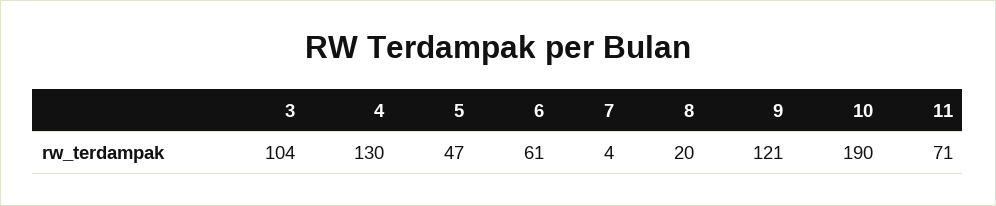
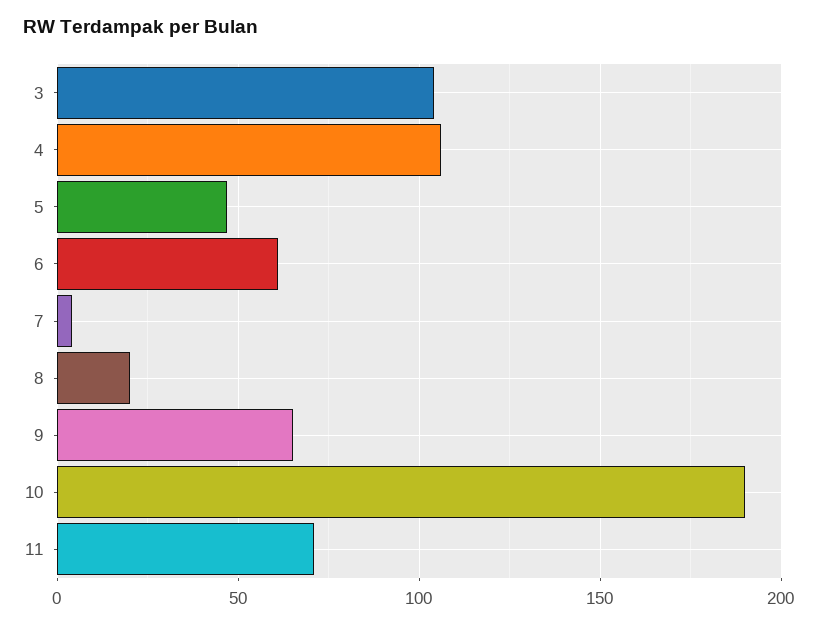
4: 130 -> 105
9: 121 -> 65

